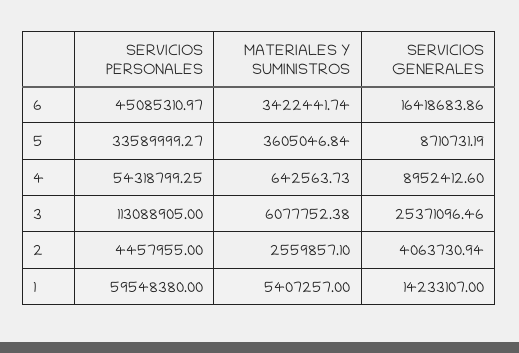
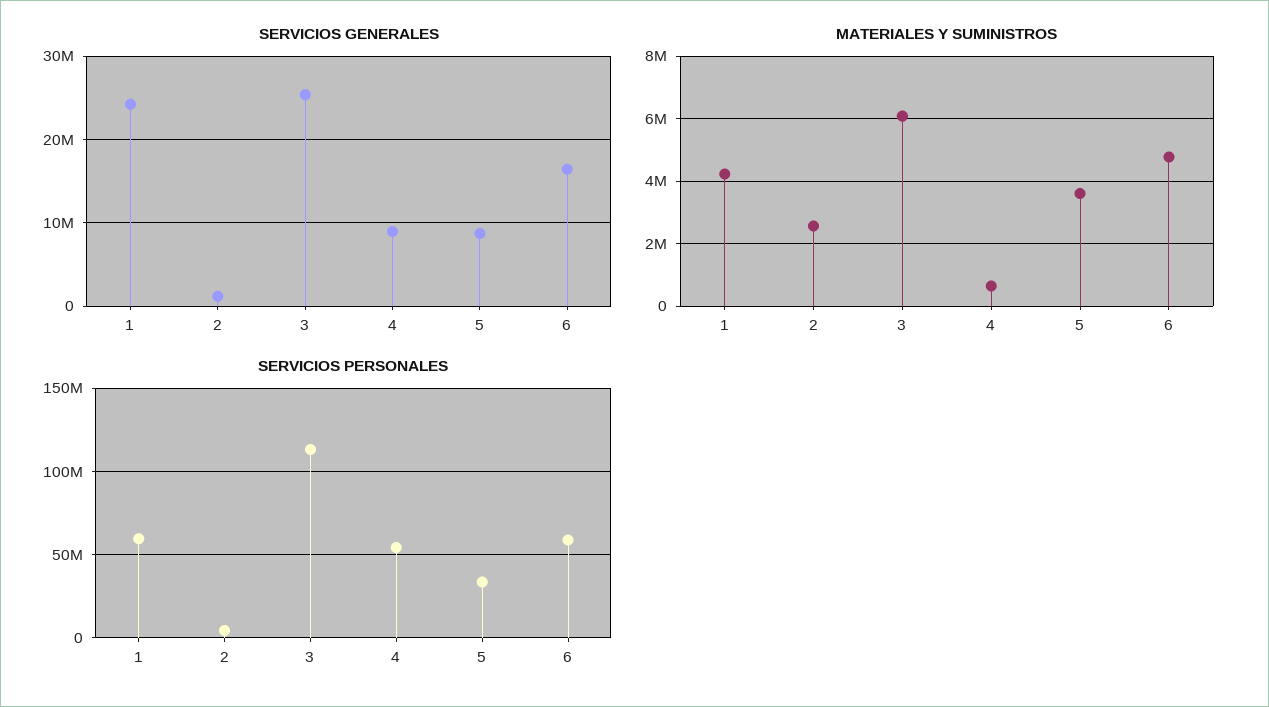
SERVICIOS PERSONALES, 6: 45085310.97 -> 60000000
MATERIALES Y SUMINISTROS, 6: 3422441.74 -> 4800000
SERVICIOS GENERALES, 2: 4063730.94 -> 1000000
MATERIALES Y SUMINISTROS, 1: 5407257 -> 4200000
SERVICIOS GENERALES, 1: 14233107 -> 24000000

